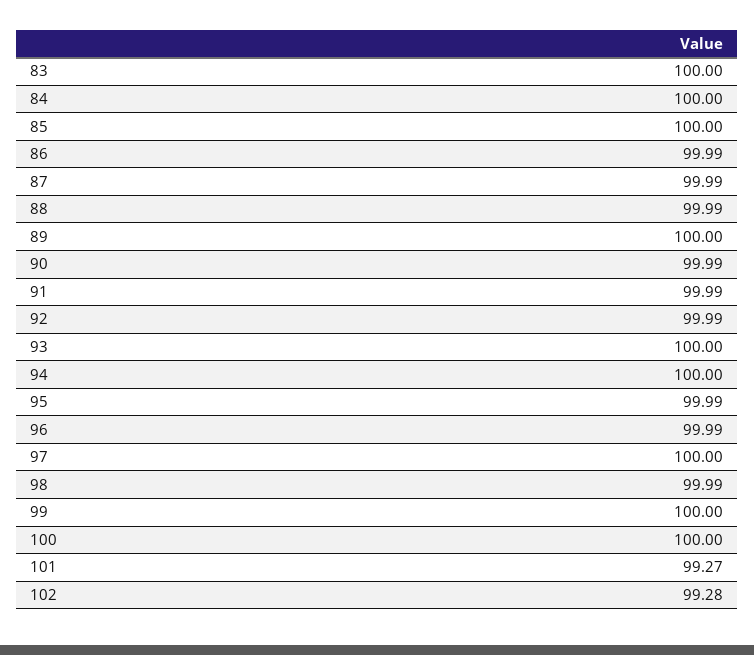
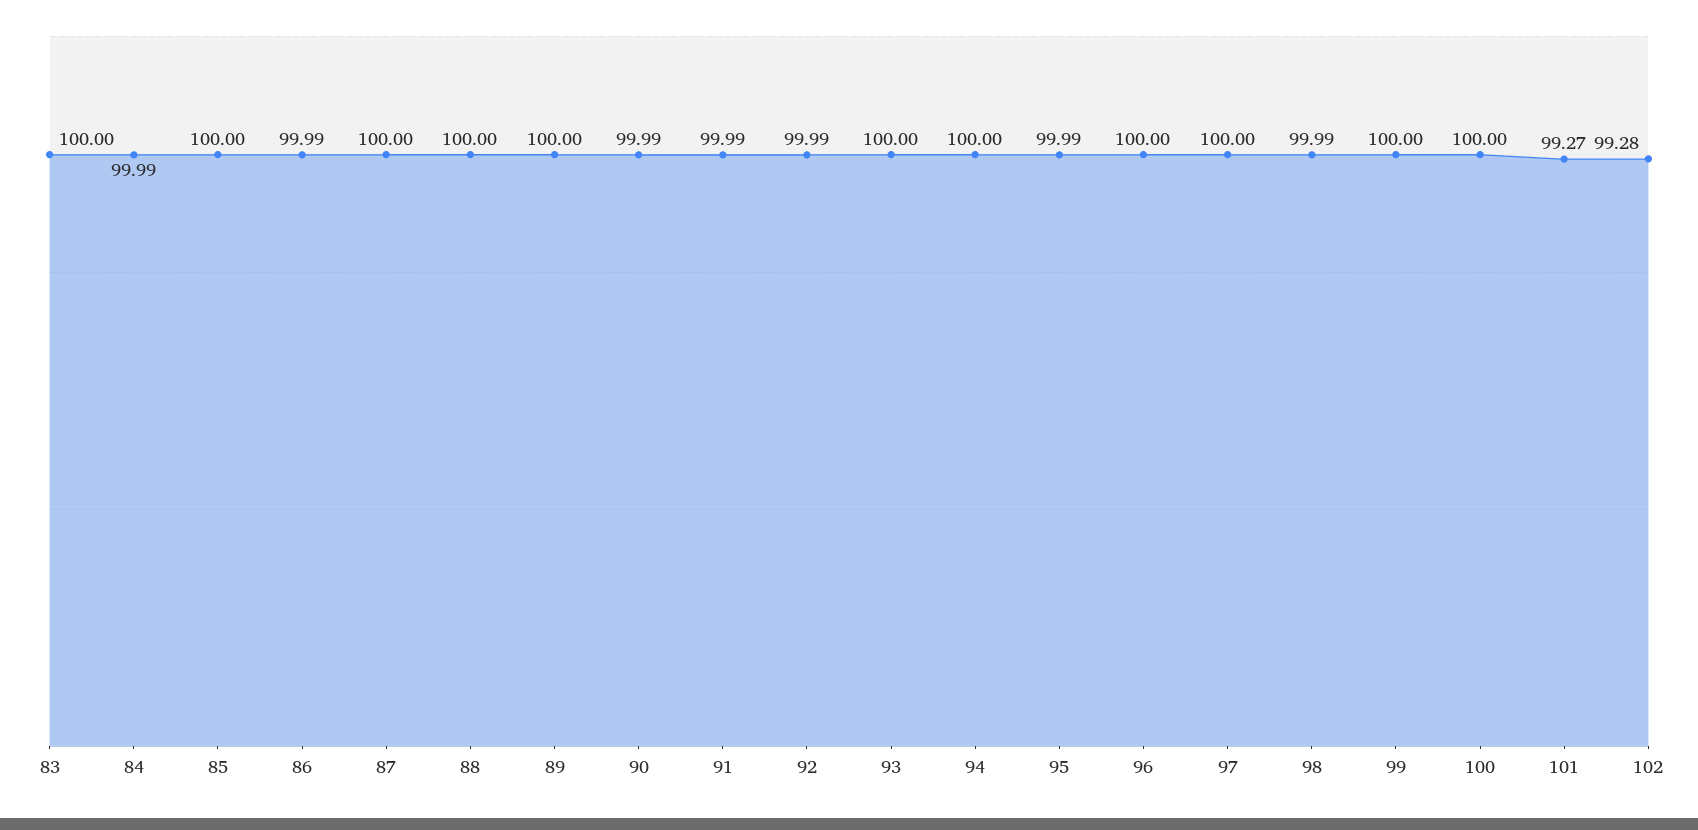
84: 100 -> 99.99
87: 99.99 -> 100
88: 99.99 -> 100
96: 99.99 -> 100

